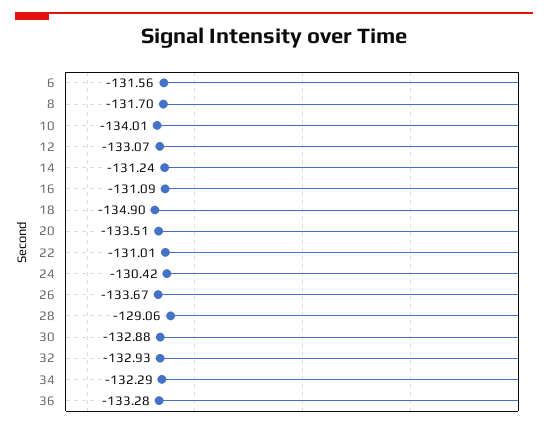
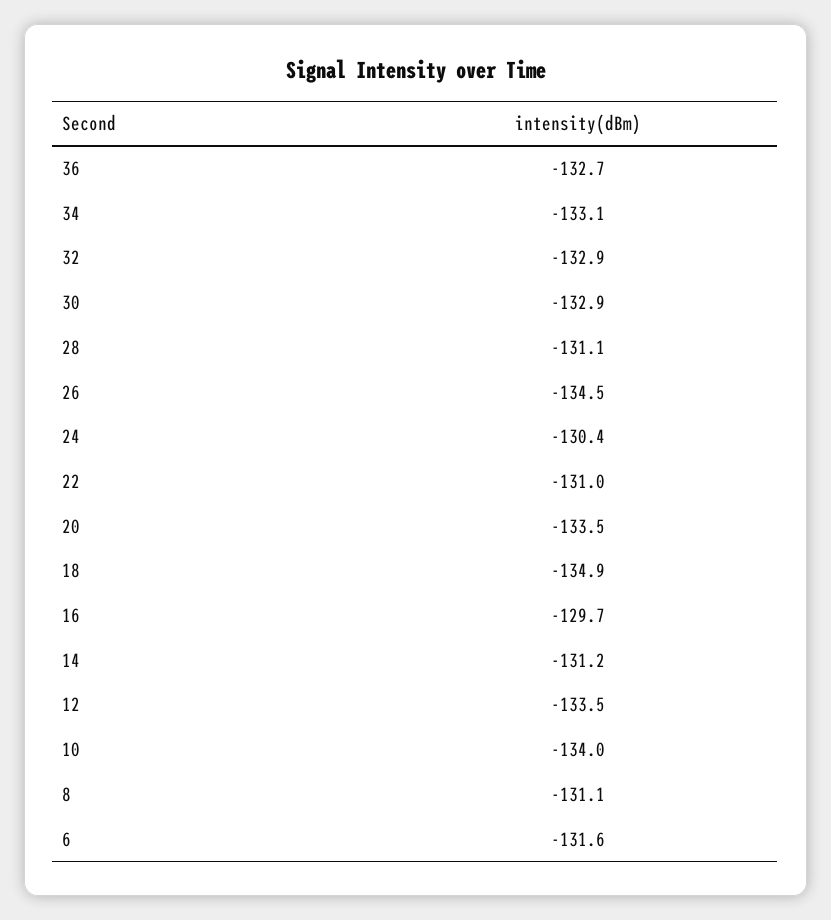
8: -131.7 -> -131.1
12: -133.07 -> -133.5
16: -131.09 -> -129.7
26: -133.67 -> -134.5
28: -129.06 -> -131.1
34: -132.29 -> -133.1
36: -133.28 -> -132.7

